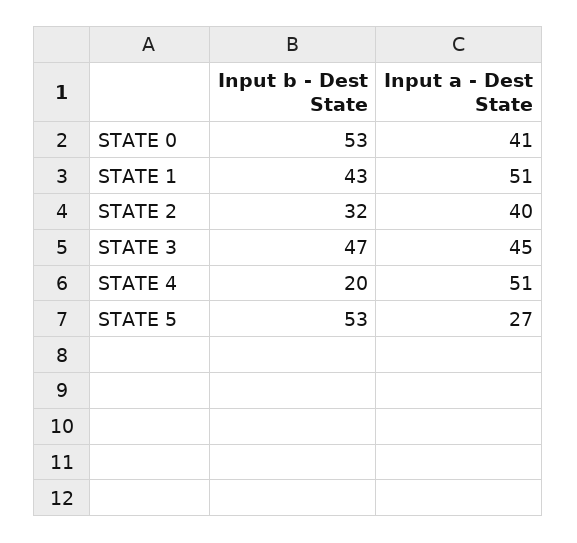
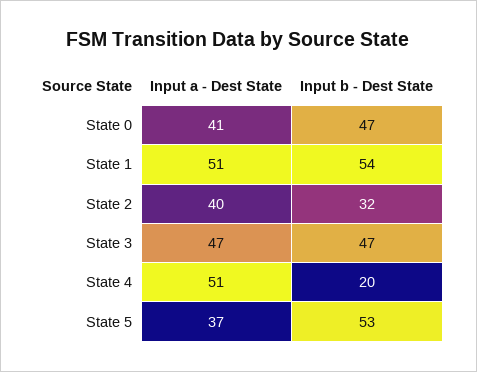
Input b - Dest State, STATE 0: 53 -> 47
Input b - Dest State, STATE 1: 43 -> 54
Input a - Dest State, STATE 3: 45 -> 47
Input a - Dest State, STATE 5: 27 -> 37

